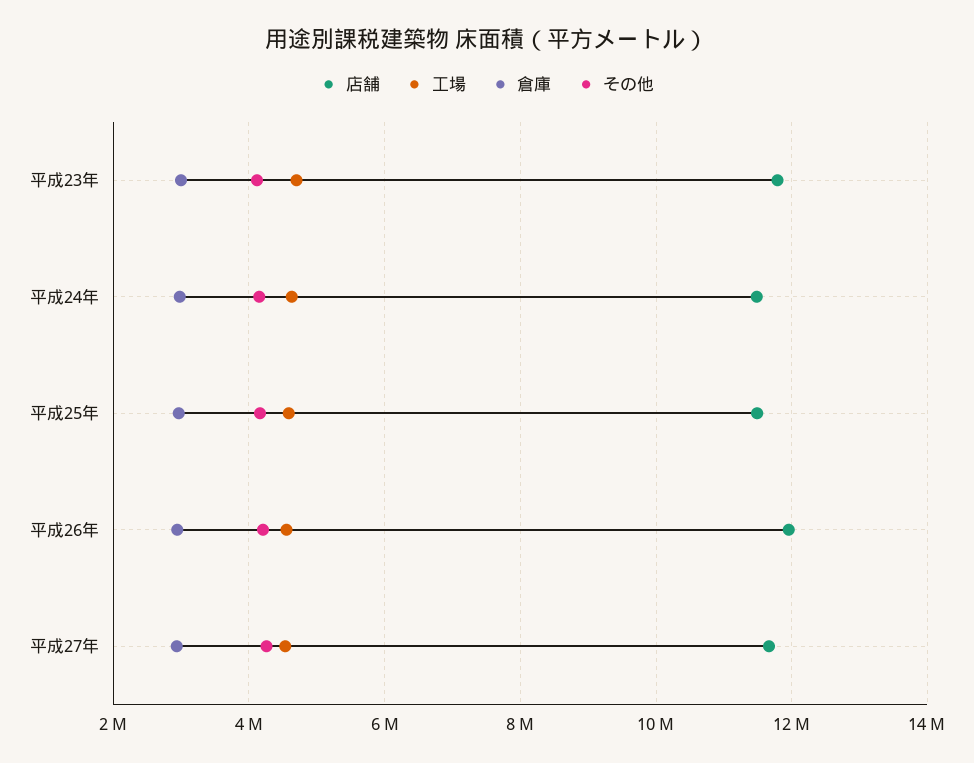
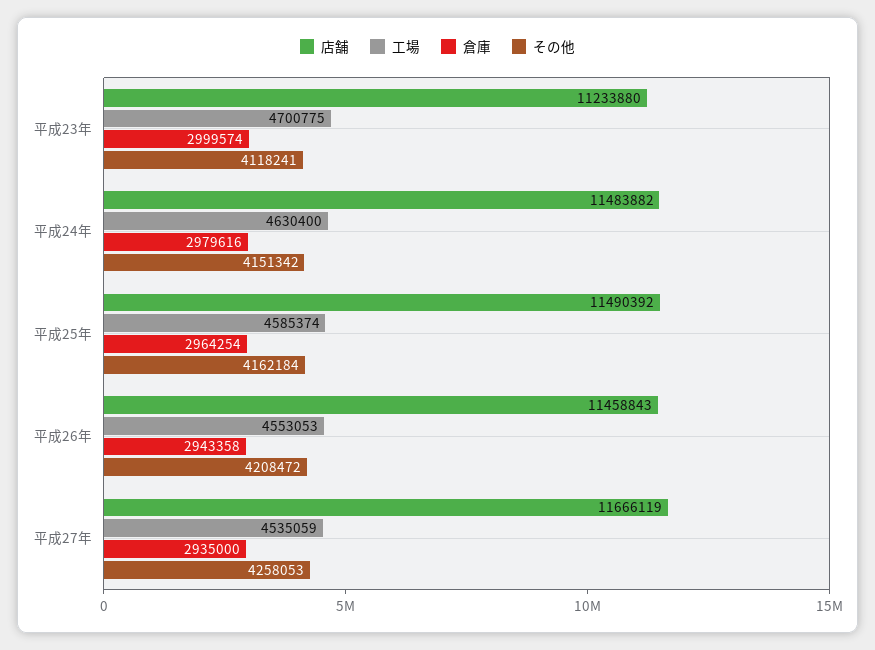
店舗, 平成23年: 11800000 -> 11233880
店舗, 平成26年: 12000000 -> 11458843

